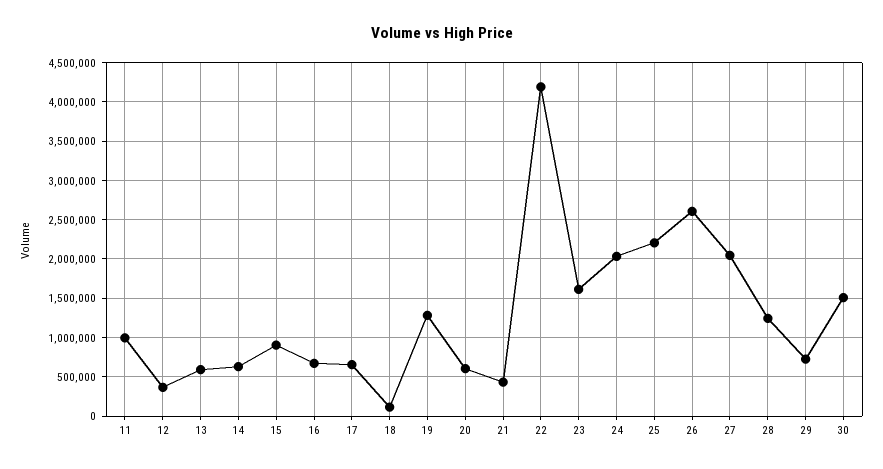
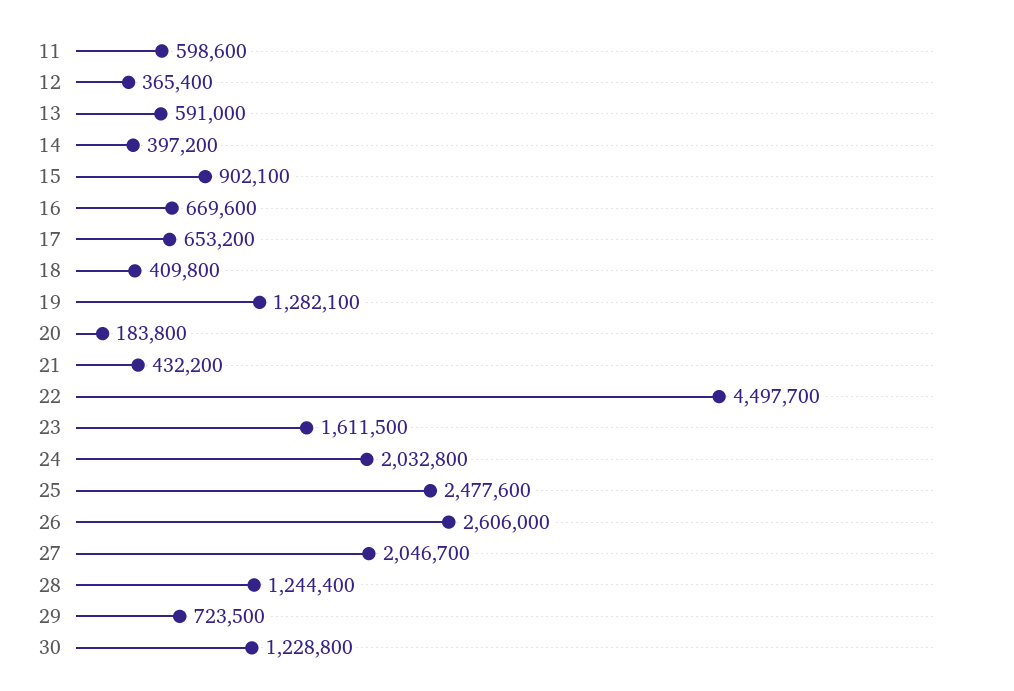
11: 1000000 -> 598600
14: 600000 -> 397200
18: 100000 -> 409800
20: 600000 -> 183800
22: 4200000 -> 4497700
25: 2200000 -> 2477600
30: 1500000 -> 1228800

